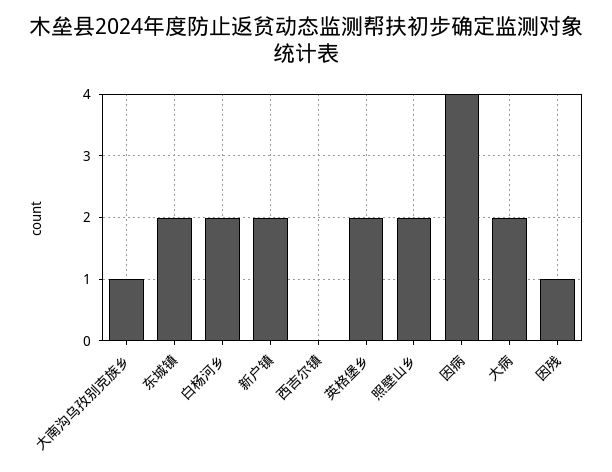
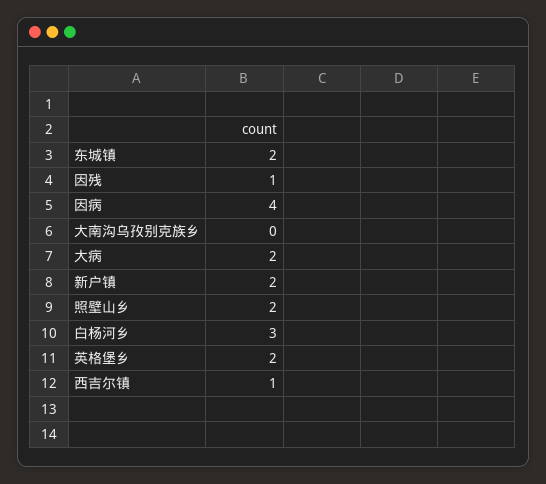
大南沟乌孜别克族乡: 1 -> 0
白杨河乡: 2 -> 3
西吉尔镇: 0 -> 1

